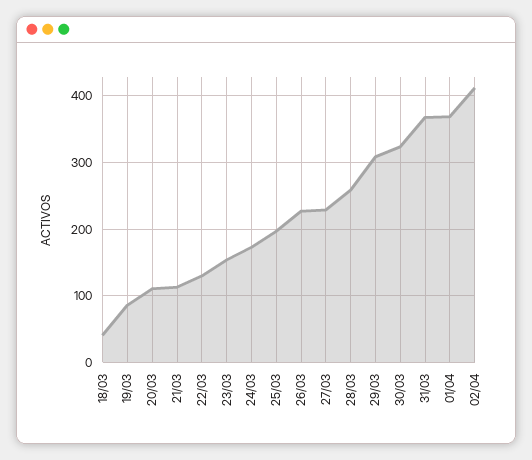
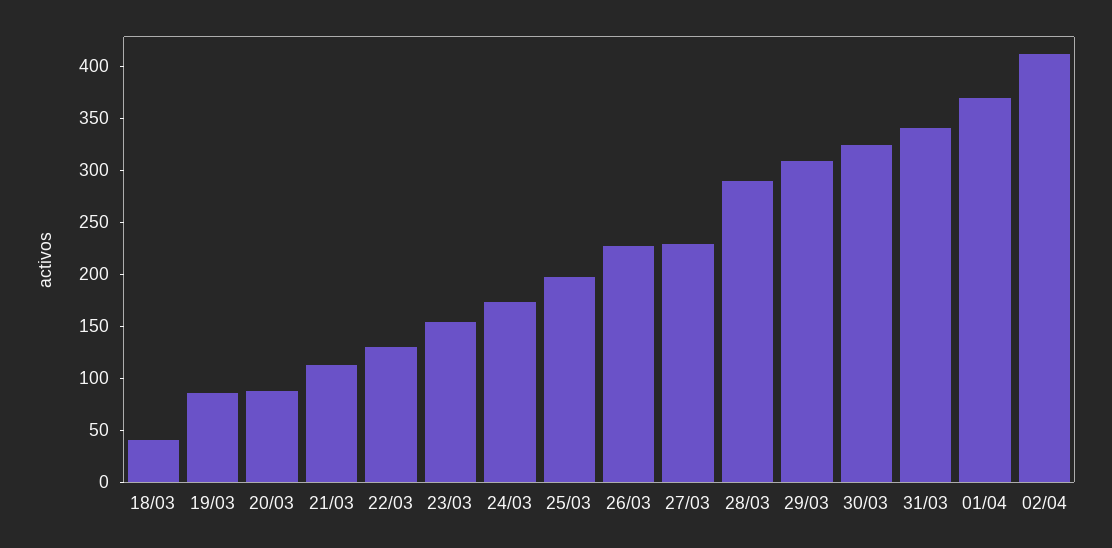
20/03: 110 -> 90
28/03: 260 -> 290
31/03: 370 -> 340

